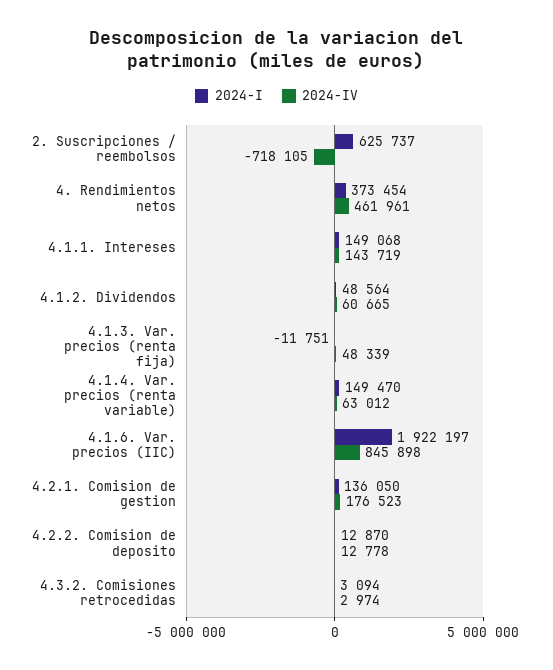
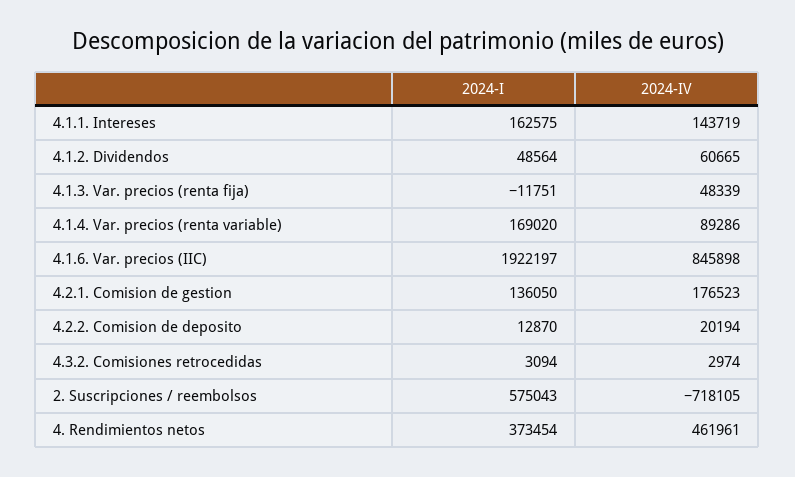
2024-I, 2. Suscripciones / reembolsos: 625737 -> 575043
2024-I, 4.1.1. Intereses: 149068 -> 162575
2024-I, 4.1.4. Var. precios (renta variable): 149470 -> 169020
2024-IV, 4.1.4. Var. precios (renta variable): 63012 -> 89286
2024-IV, 4.2.2. Comision de deposito: 12778 -> 20194

